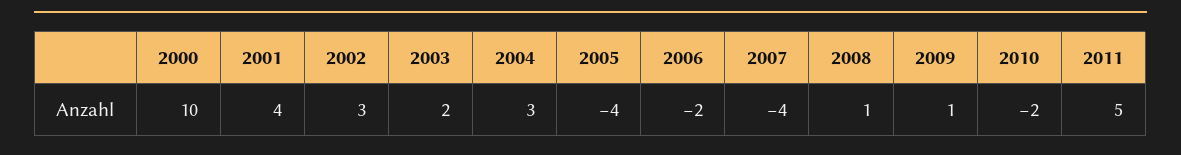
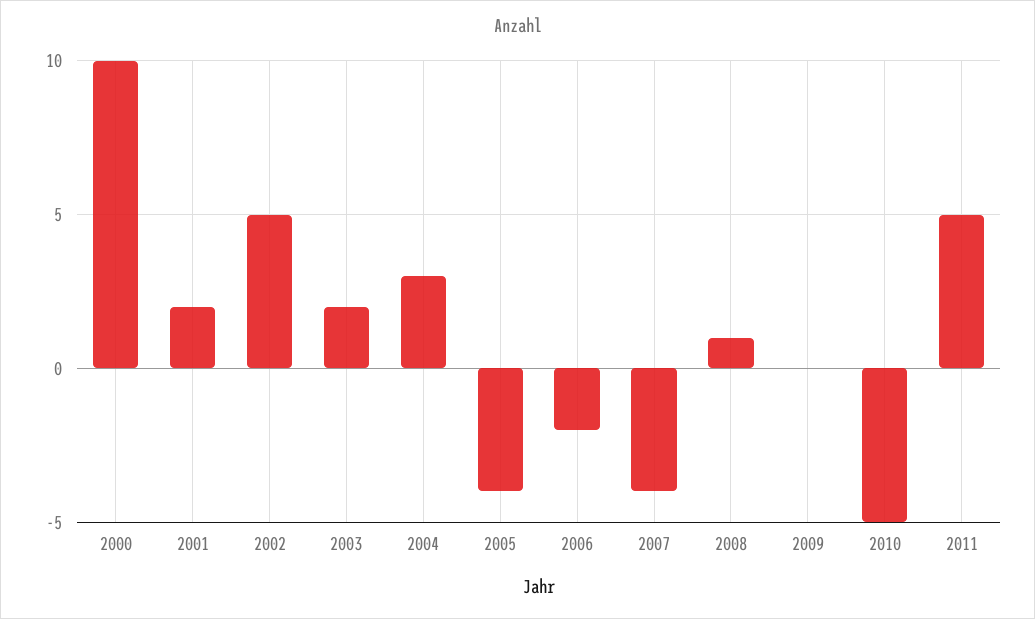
2001: 4 -> 2
2002: 3 -> 5
2009: 1 -> 0
2010: -2 -> -5

